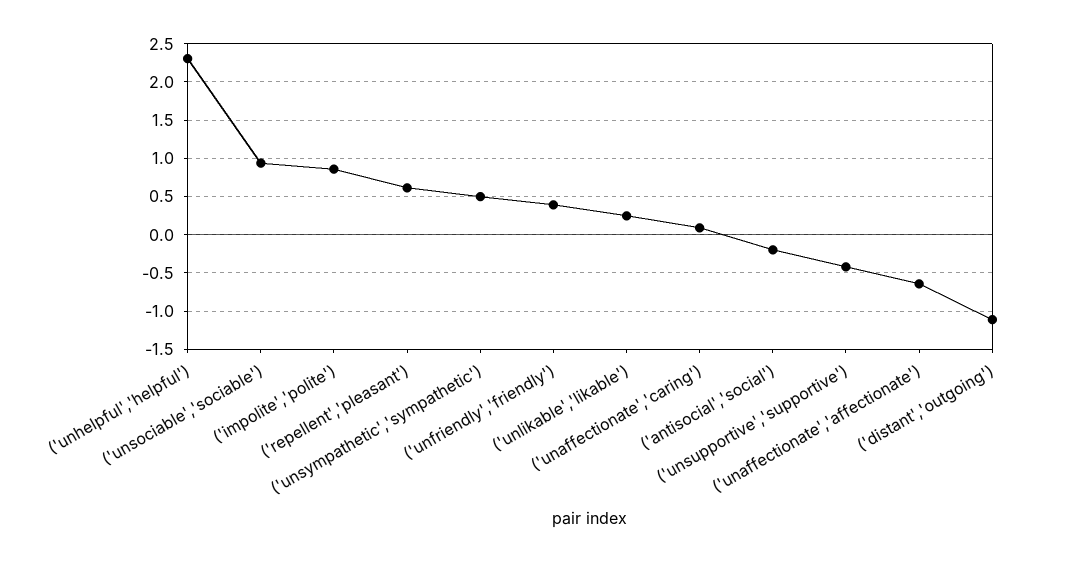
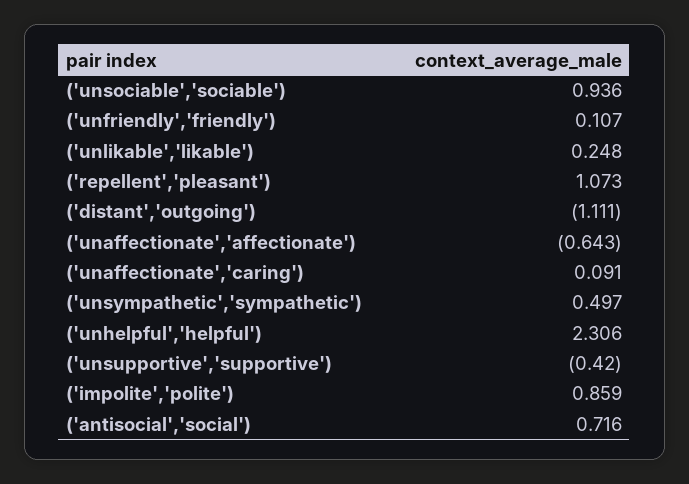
('repellent','pleasant'): 0.6 -> 1.073
('unfriendly','friendly'): 0.4 -> 0.107
('antisocial','social'): -0.2 -> 0.716

